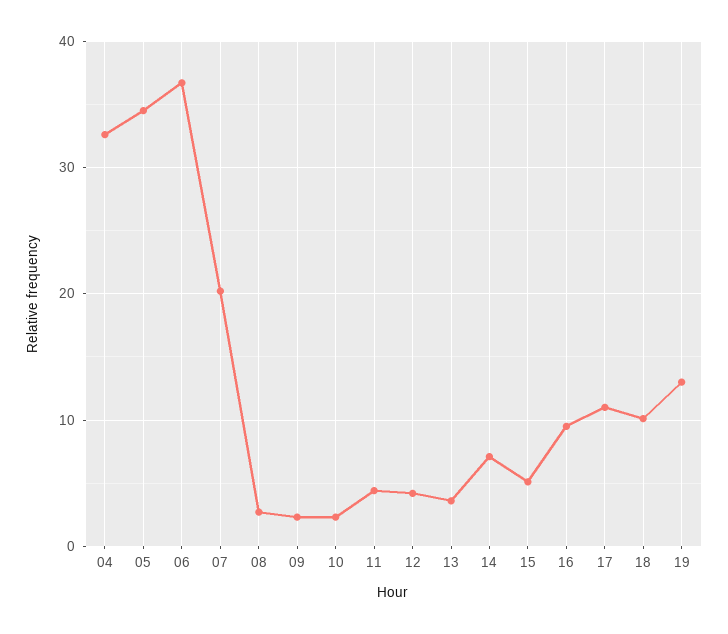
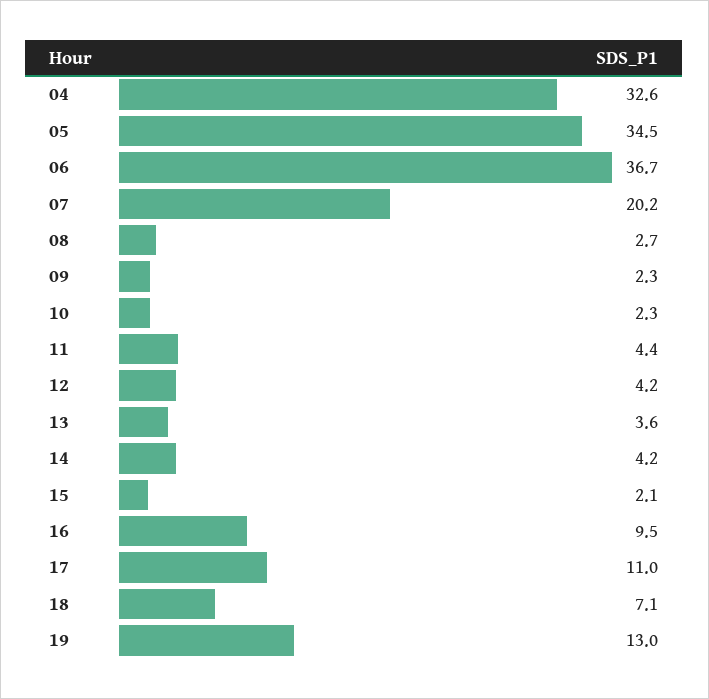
14: 7 -> 4.2
15: 5 -> 2.1
18: 10 -> 7.1

